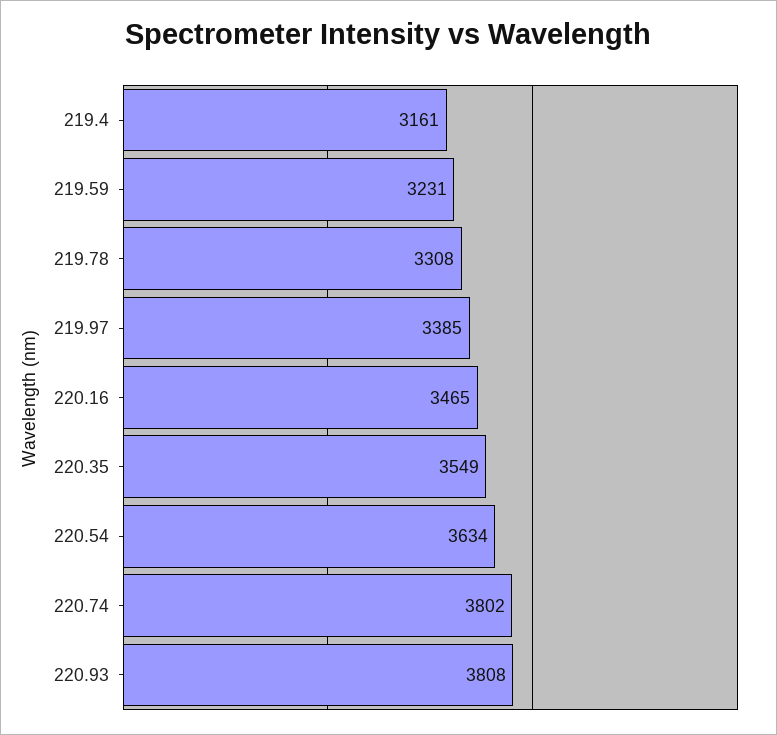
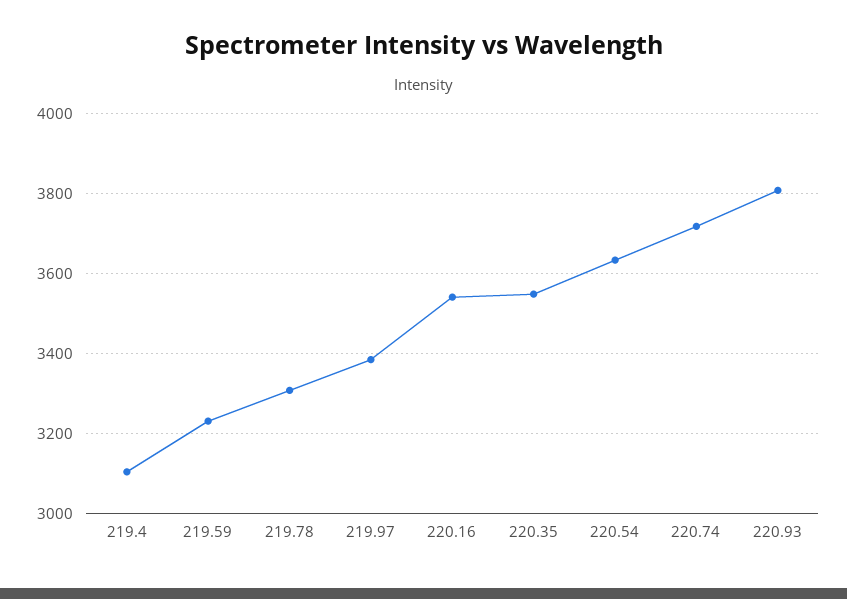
219.4: 3161 -> 3100
220.16: 3465 -> 3540
220.74: 3802 -> 3720

